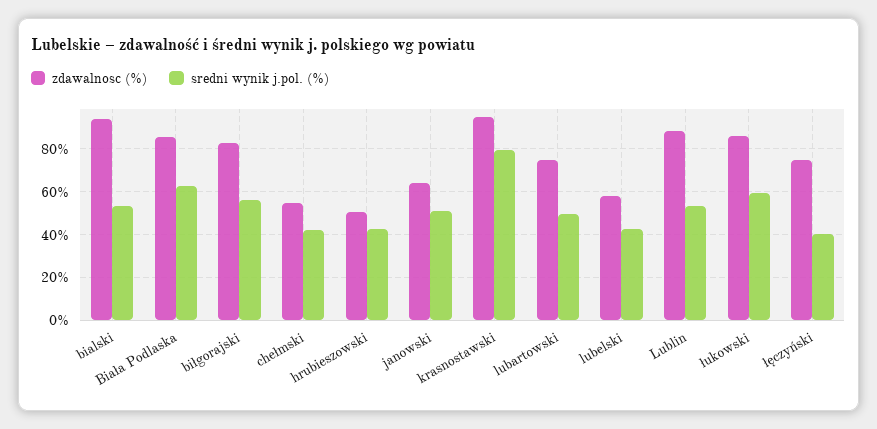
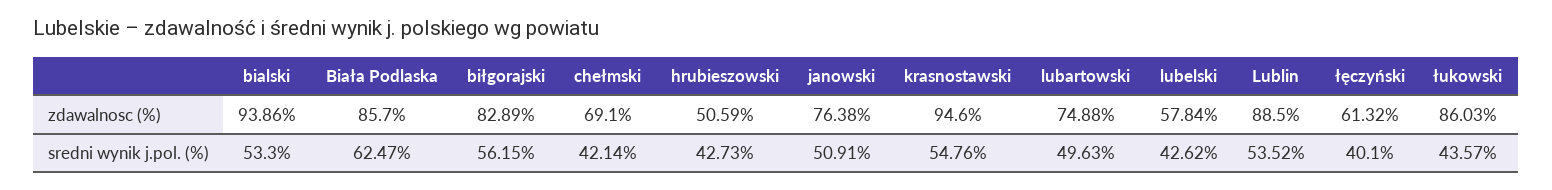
zdawalnosc (%), chełmski: 55 -> 69.1
zdawalnosc (%), janowski: 65 -> 76.38
sredni wynik j.pol. (%), krasnostawski: 80 -> 54.76
sredni wynik j.pol. (%), łukowski: 60 -> 43.57
zdawalnosc (%), łęczyński: 75 -> 61.32

